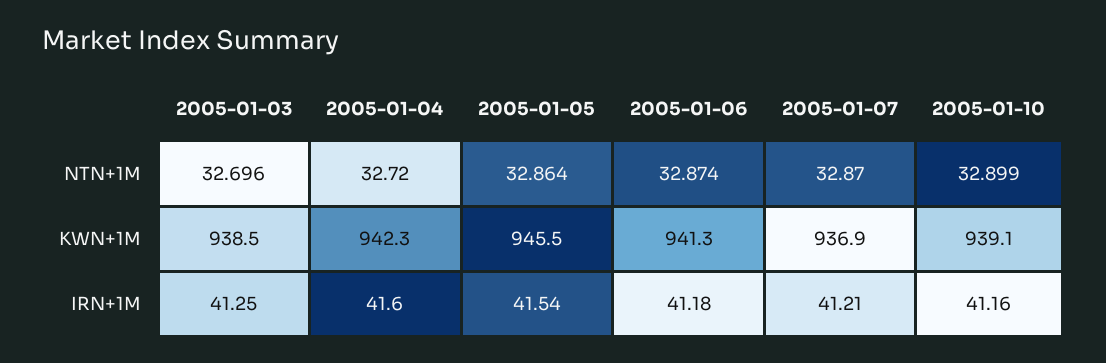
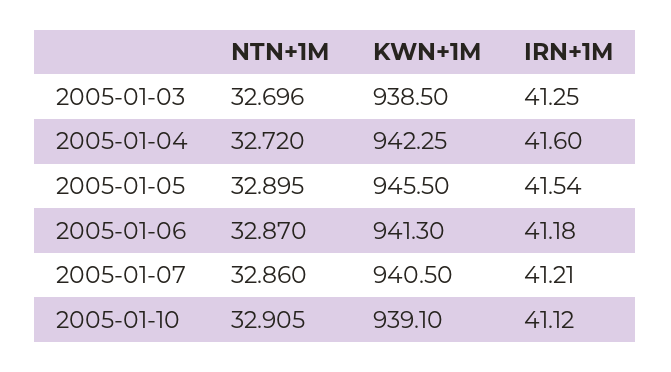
2005-01-05, NTN+1M: 32.864 -> 32.895
2005-01-06, NTN+1M: 32.874 -> 32.87
2005-01-07, NTN+1M: 32.87 -> 32.86
2005-01-10, NTN+1M: 32.899 -> 32.905
2005-01-07, KWN+1M: 936.9 -> 940.5
2005-01-10, IRN+1M: 41.16 -> 41.12

